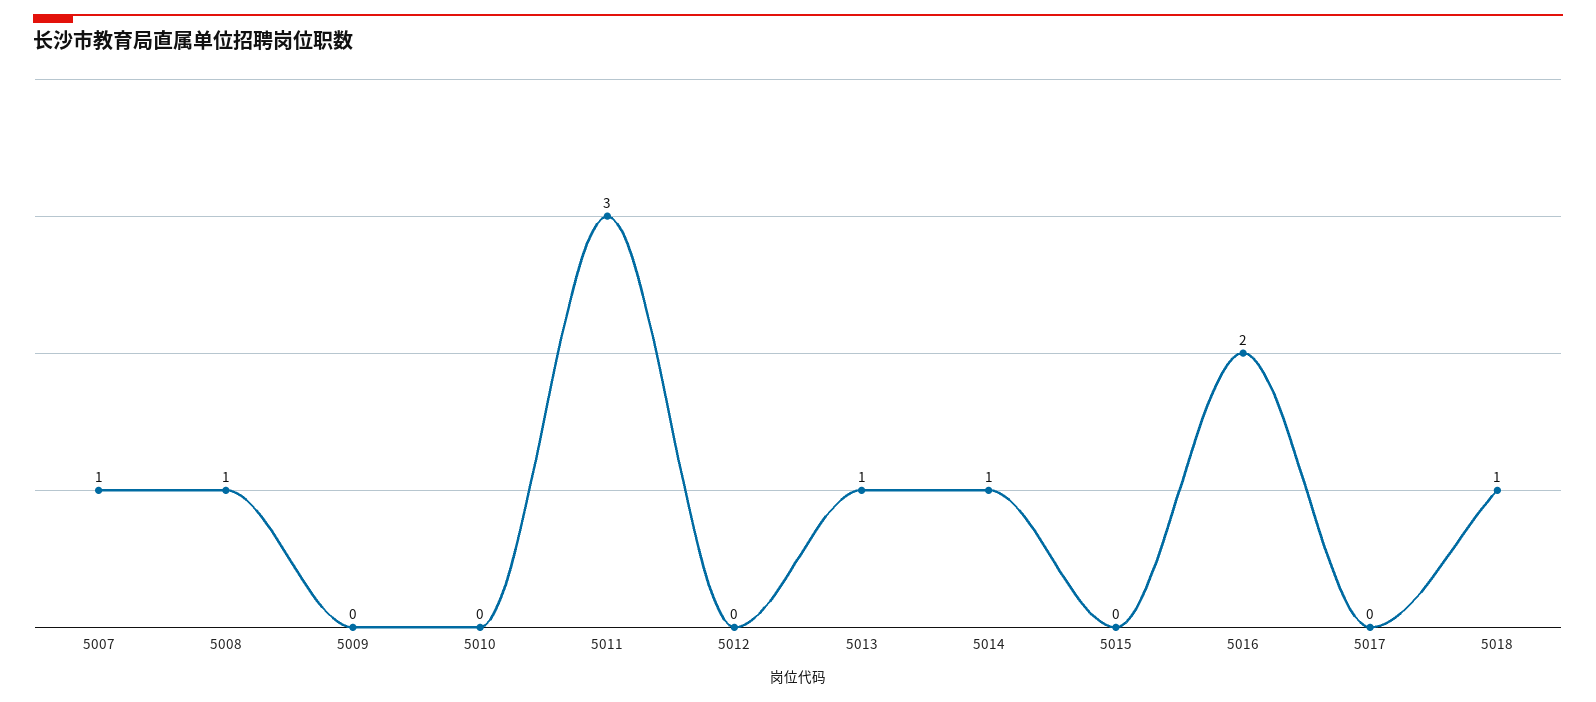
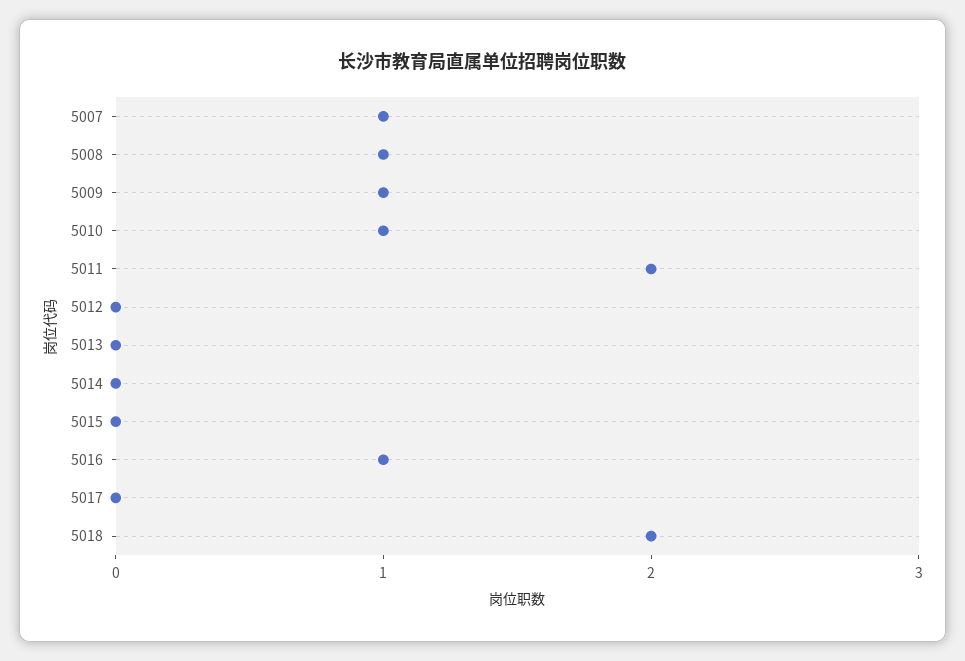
5009: 0 -> 1
5010: 0 -> 1
5011: 3 -> 2
5013: 1 -> 0
5014: 1 -> 0
5016: 2 -> 1
5018: 1 -> 2

